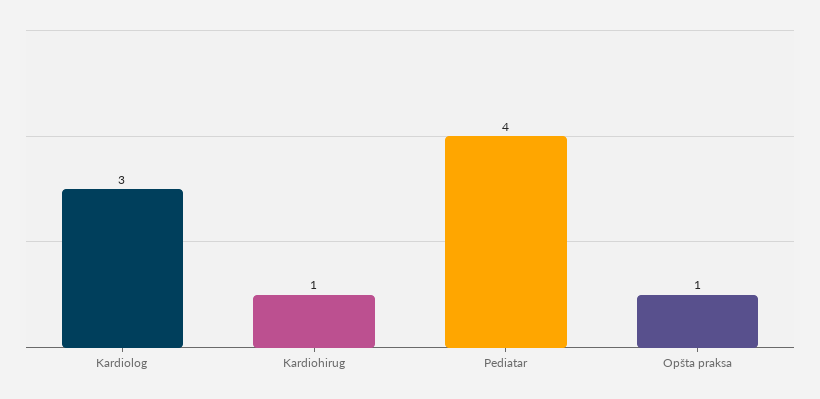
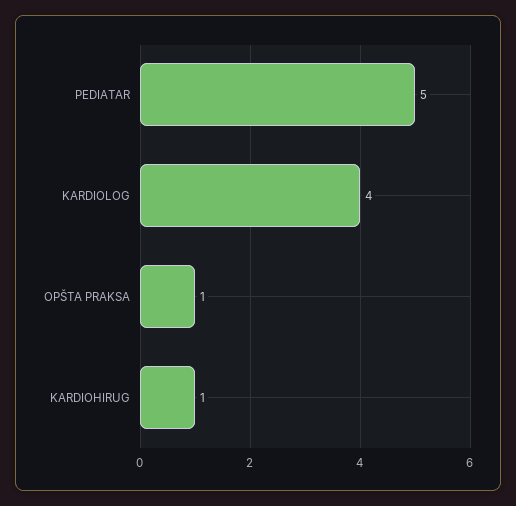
Kardiolog: 3 -> 4
Pediatar: 4 -> 5

